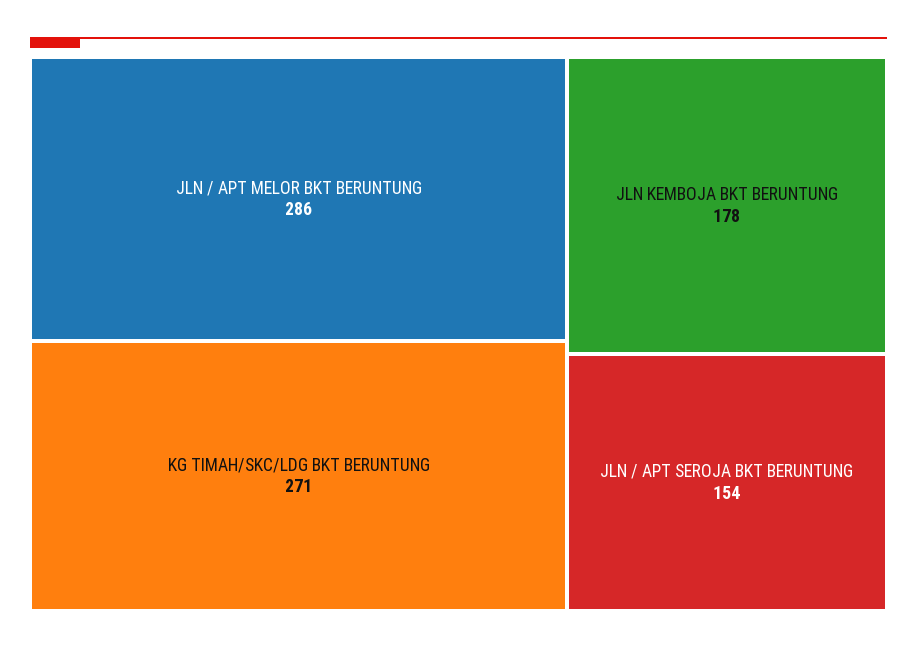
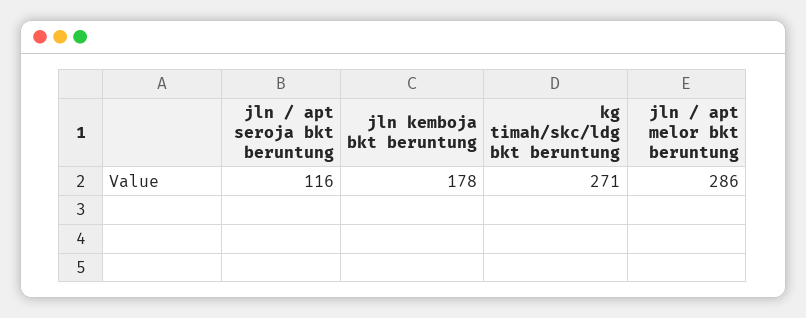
JLN / APT SEROJA BKT BERUNTUNG: 154 -> 116

